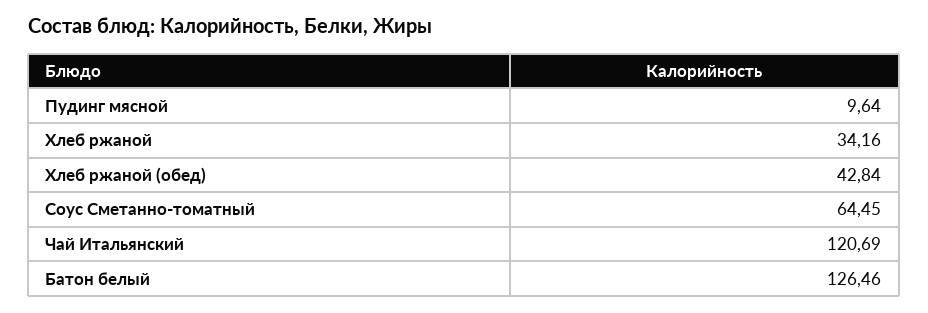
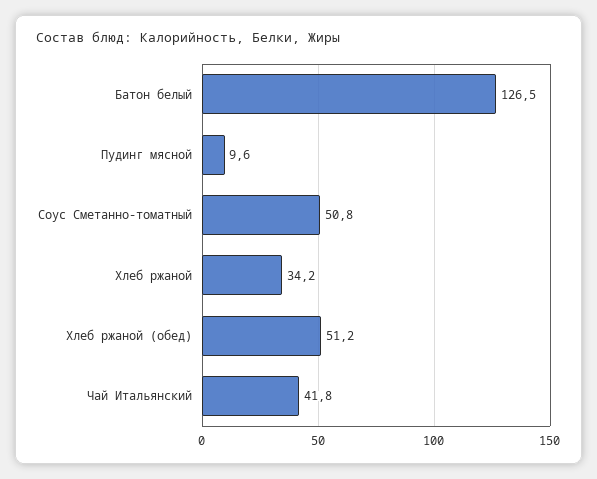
Хлеб ржаной (обед): 42.84 -> 51.2
Соус Сметанно-томатный: 64.45 -> 50.8
Чай Итальянский: 120.69 -> 41.8

